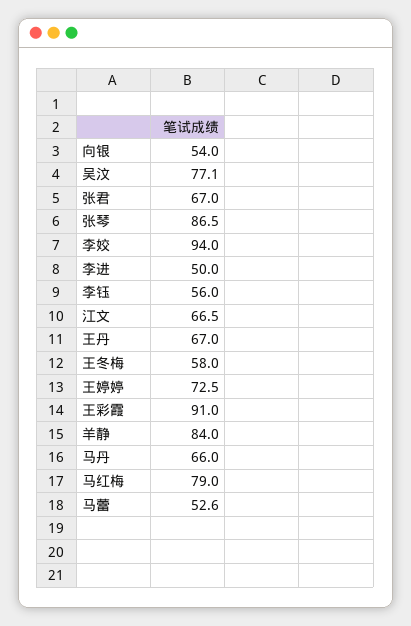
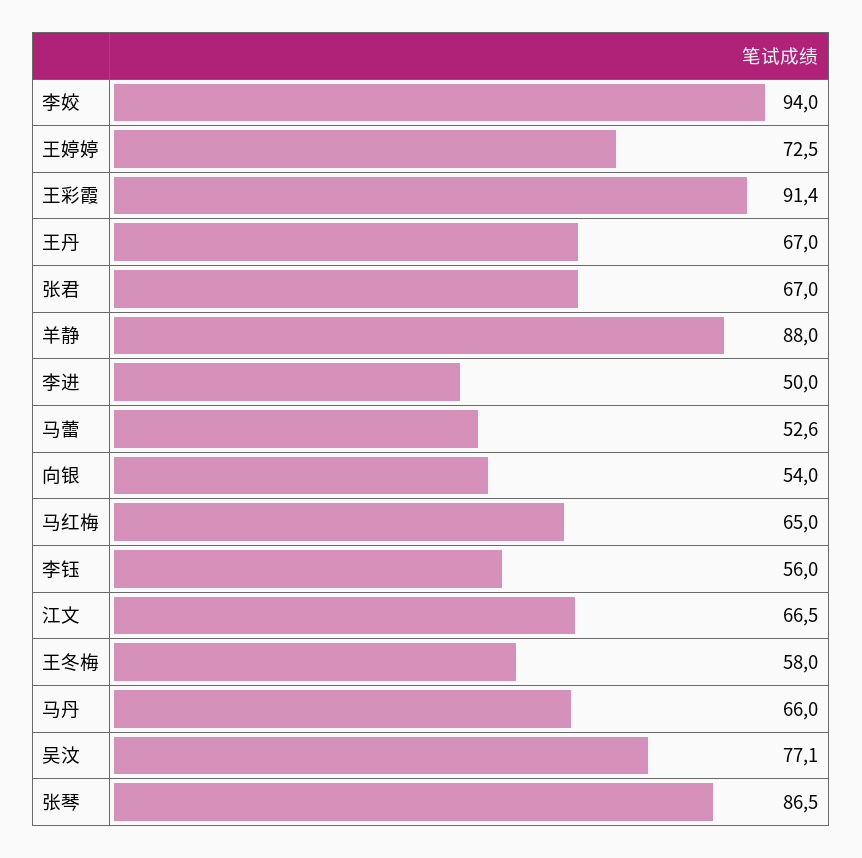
王彩霞: 91 -> 91.4
羊静: 84 -> 88
马红梅: 79 -> 65

